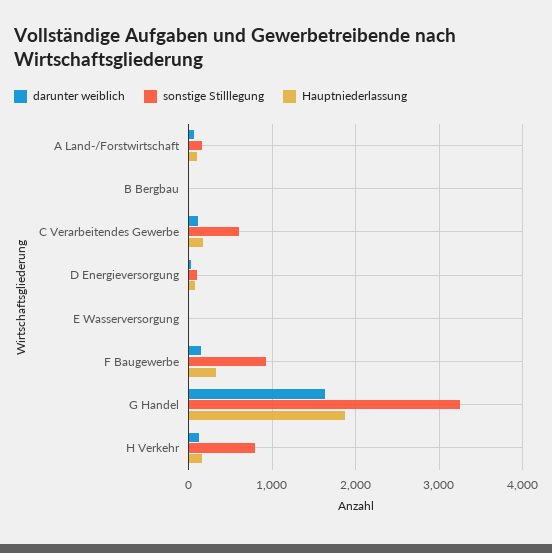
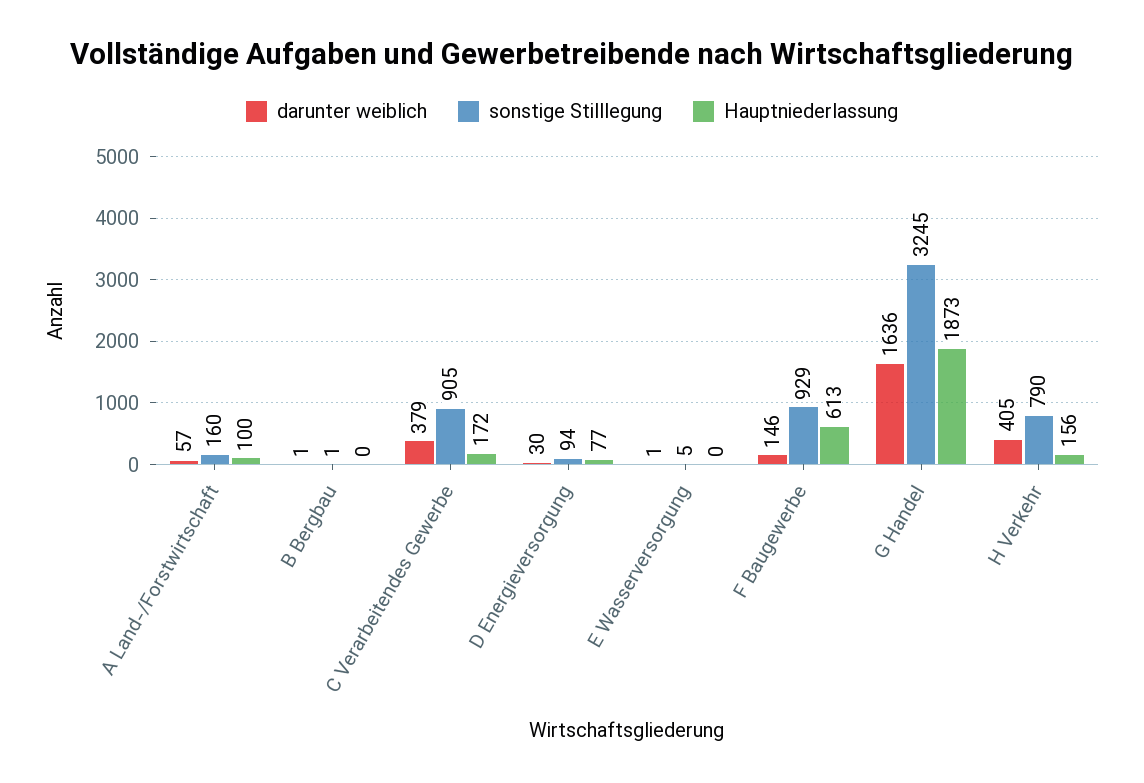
darunter weiblich, C Verarbeitendes Gewerbe: 100 -> 379
sonstige Stilllegung, C Verarbeitendes Gewerbe: 600 -> 905
Hauptniederlassung, F Baugewerbe: 300 -> 613
darunter weiblich, H Verkehr: 100 -> 405

